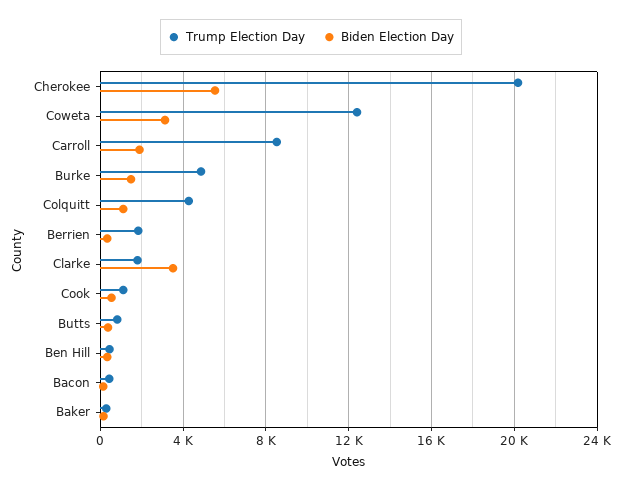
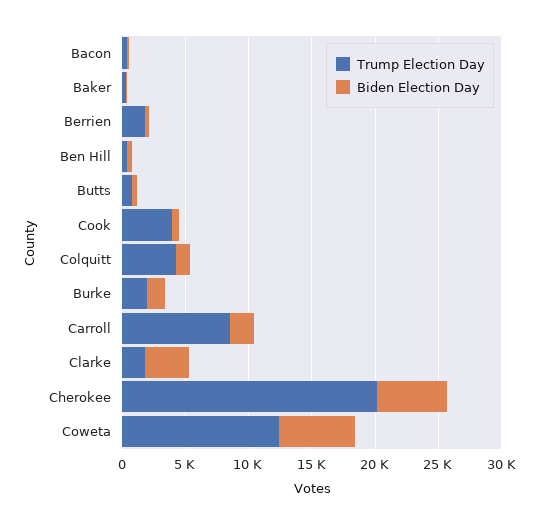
Biden Election Day, Coweta: 3000 -> 6000
Trump Election Day, Burke: 5000 -> 2000
Trump Election Day, Cook: 1000 -> 4000

